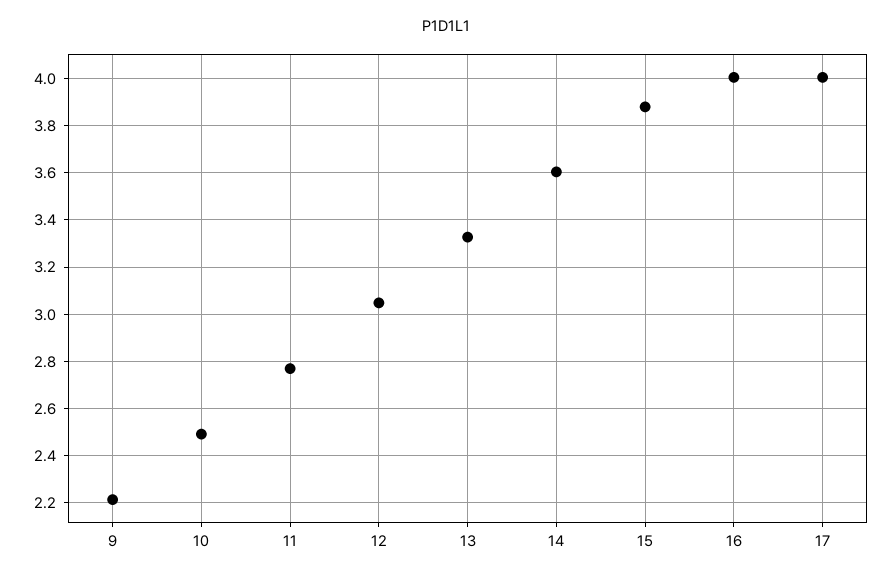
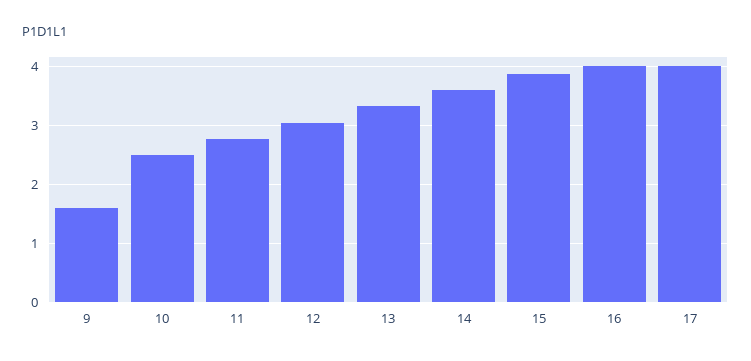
9: 2.2 -> 1.6

